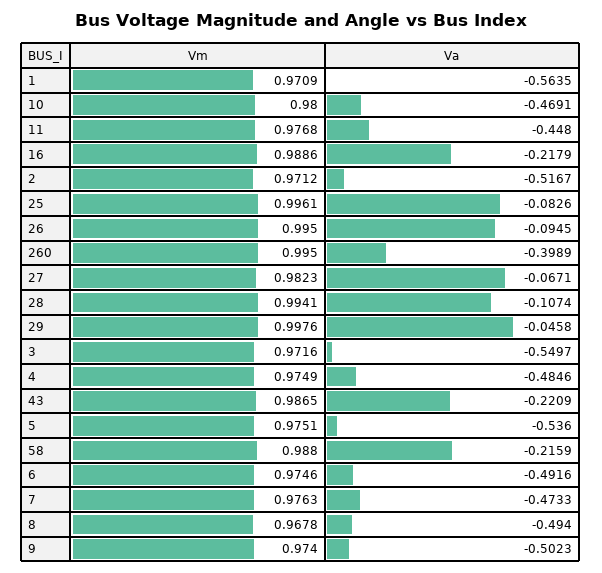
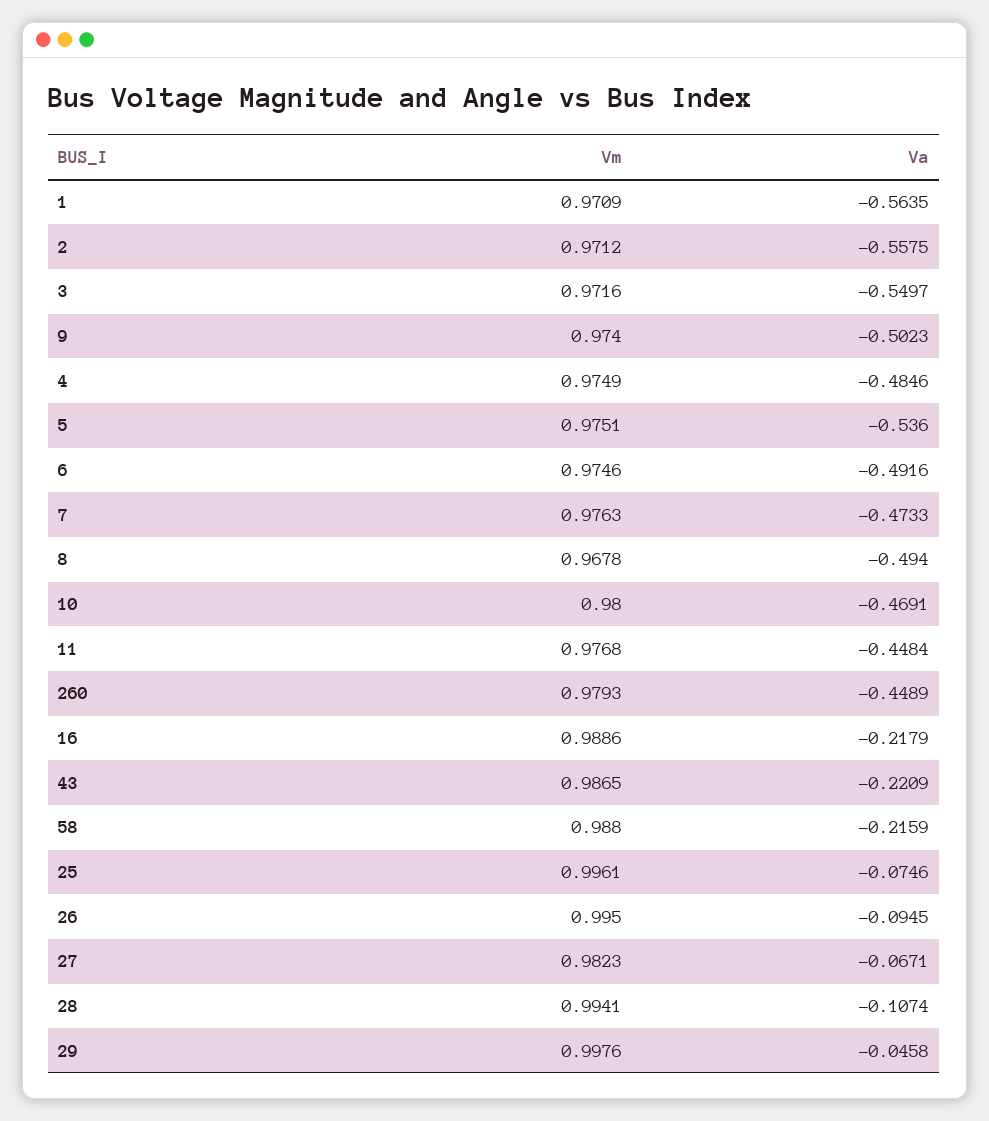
Va, 11: -0.448 -> -0.4484
Va, 2: -0.5167 -> -0.5575
Va, 25: -0.0826 -> -0.0746
Vm, 260: 0.995 -> 0.9793
Va, 260: -0.3989 -> -0.4489

